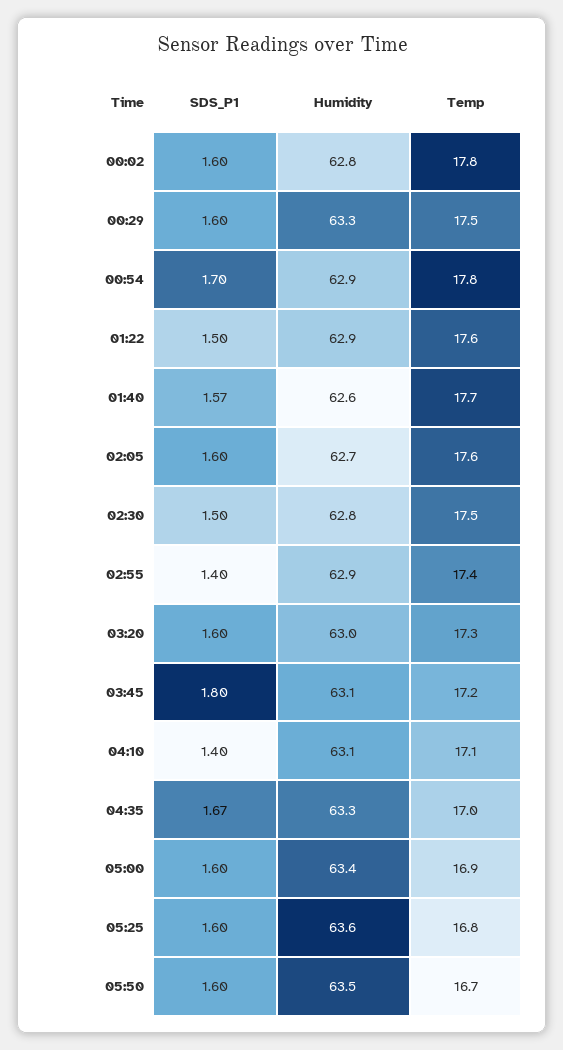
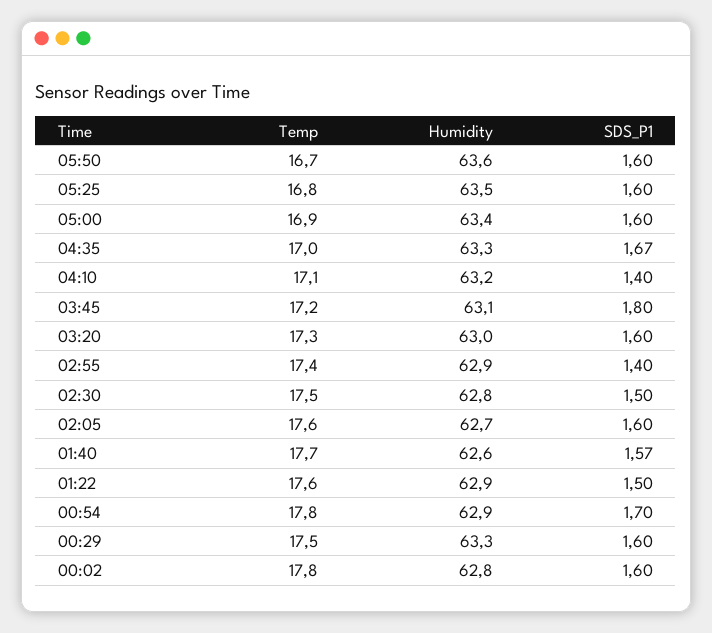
Humidity, 04:10: 63.1 -> 63.2
Humidity, 05:25: 63.6 -> 63.5
Humidity, 05:50: 63.5 -> 63.6

